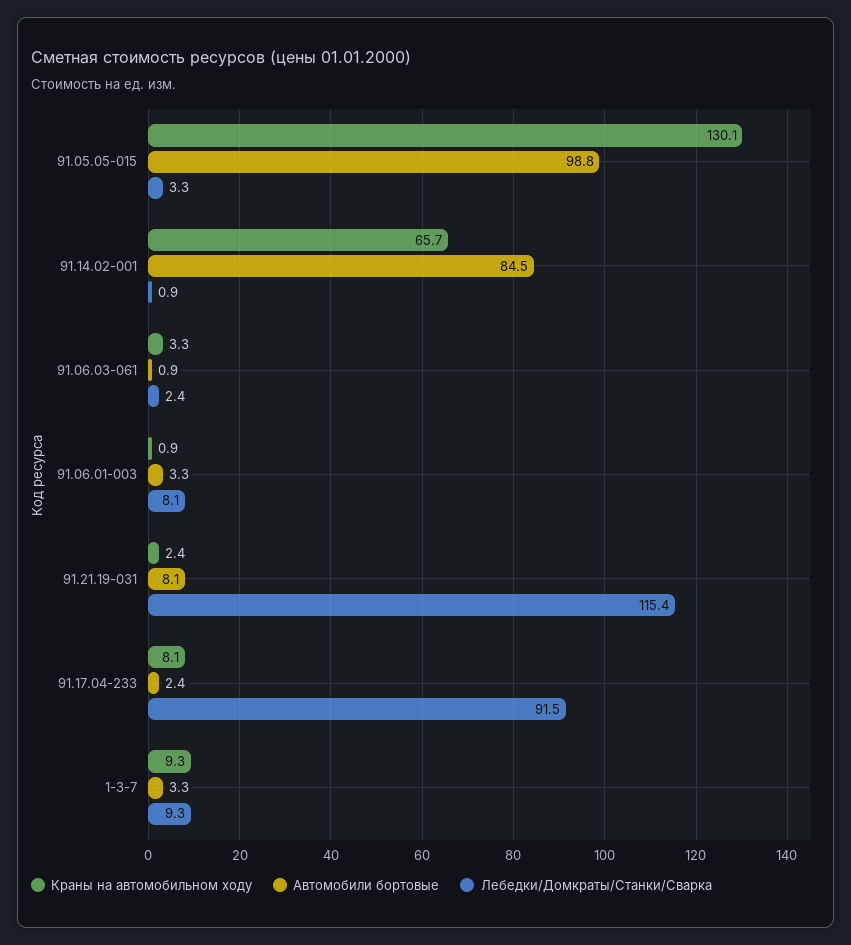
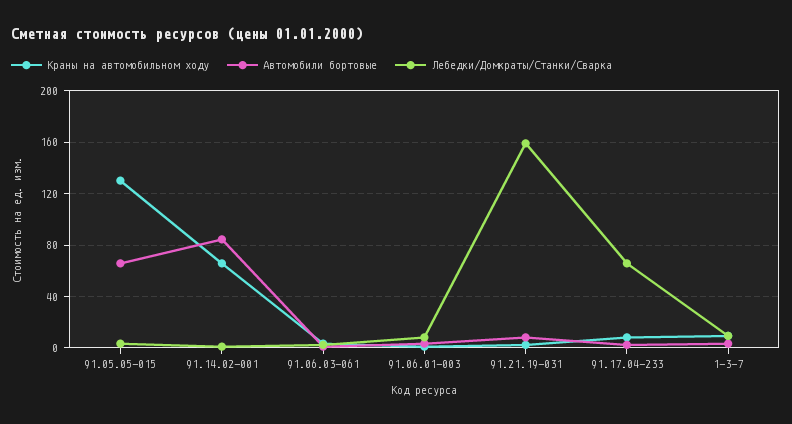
Автомобили бортовые, 91.05.05-015: 98.8 -> 65
Лебедки/Домкраты/Станки/Сварка, 91.21.19-031: 115.4 -> 160
Лебедки/Домкраты/Станки/Сварка, 91.17.04-233: 91.5 -> 65

